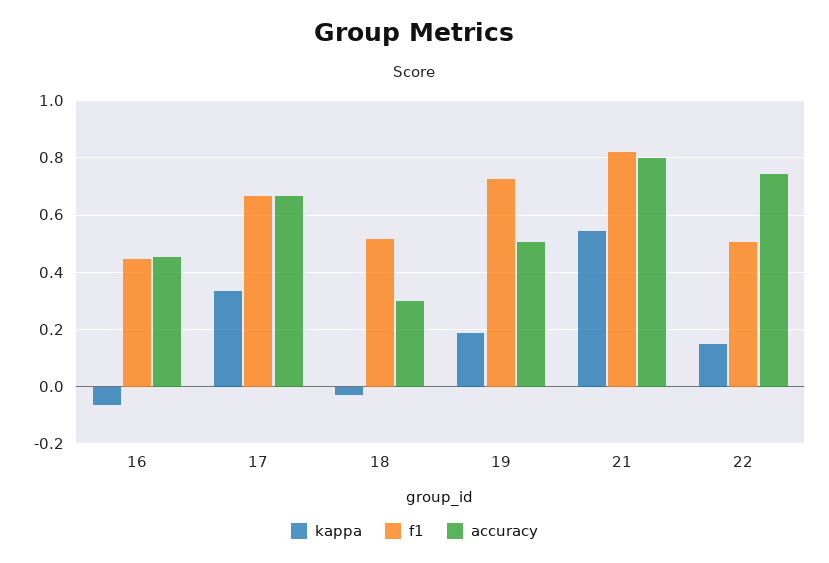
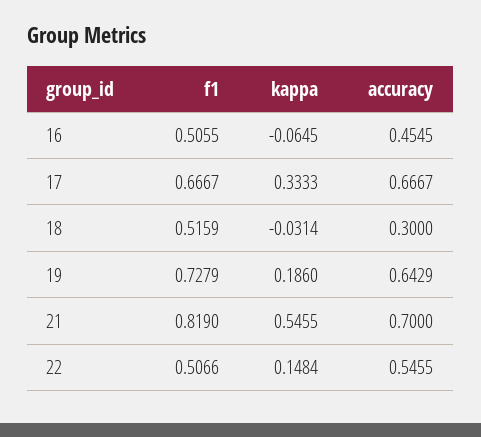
f1, 16: 0.45 -> 0.5055
accuracy, 19: 0.5 -> 0.6429
accuracy, 21: 0.8 -> 0.7
accuracy, 22: 0.75 -> 0.5455

